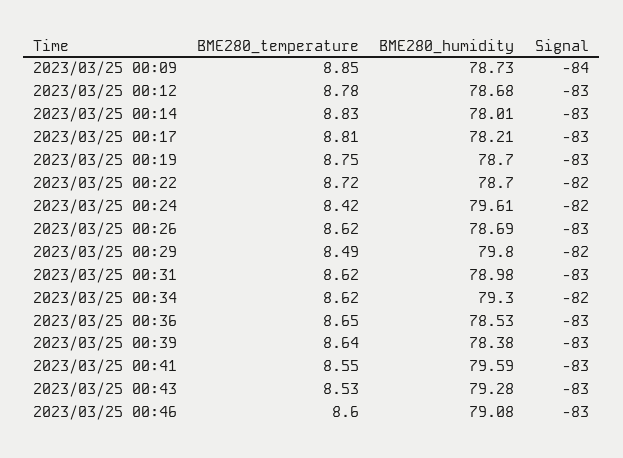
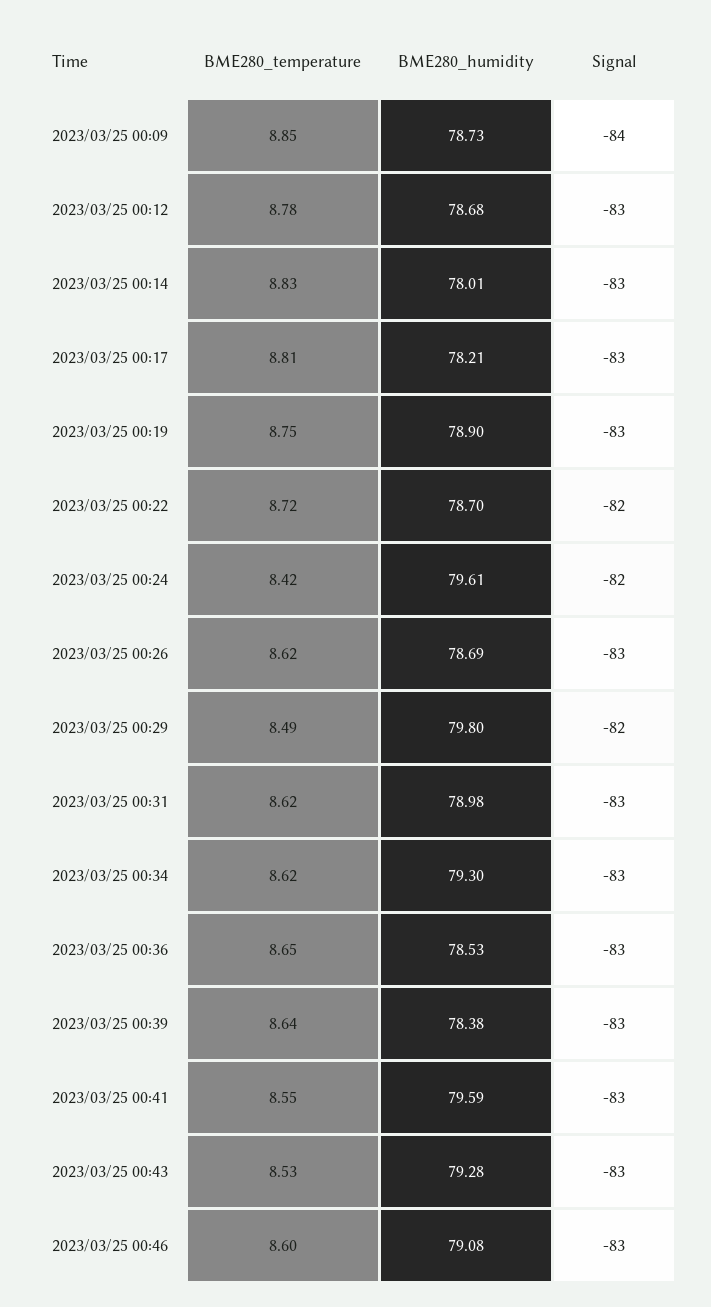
BME280_humidity, 2023/03/25 00:19: 78.7 -> 78.9
Signal, 2023/03/25 00:34: -82 -> -83

